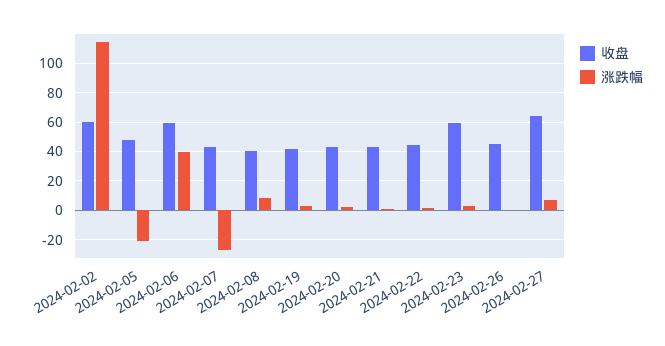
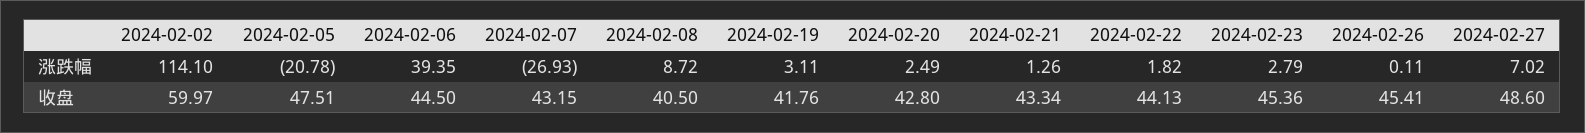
收盘, 2024-02-06: 60 -> 44.5
收盘, 2024-02-23: 60 -> 45.36
收盘, 2024-02-27: 65 -> 48.6

